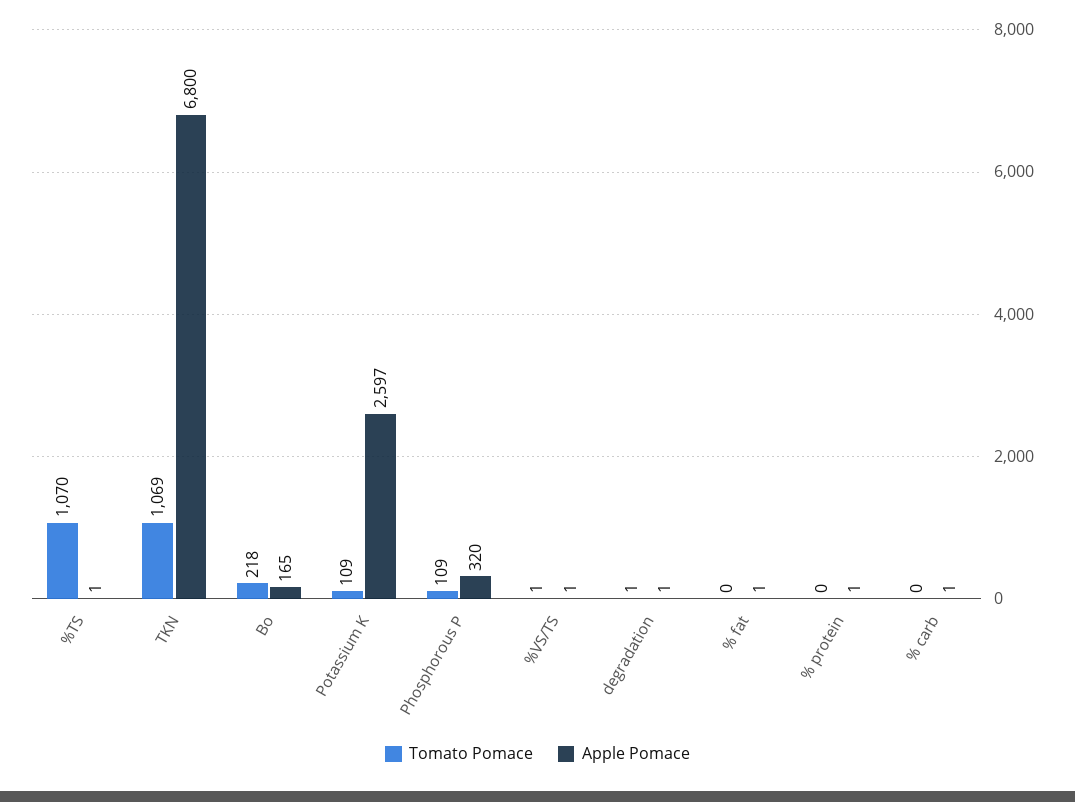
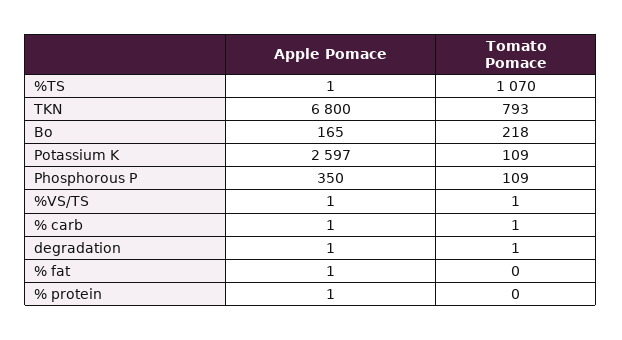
Tomato Pomace, TKN: 1069 -> 793
Apple Pomace, Phosphorous P: 320 -> 350
Tomato Pomace, % carb: 0 -> 1

